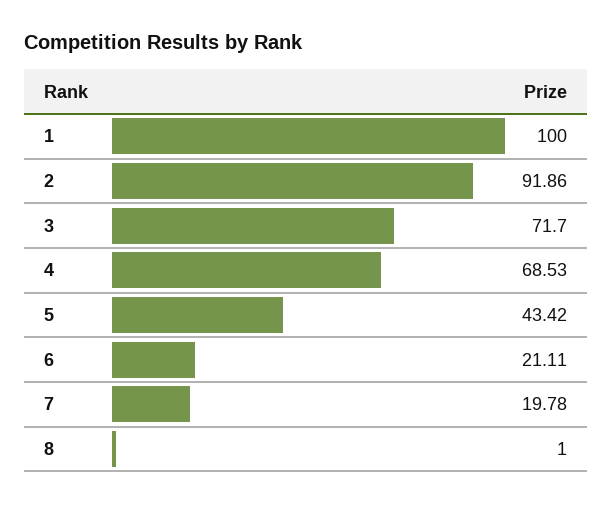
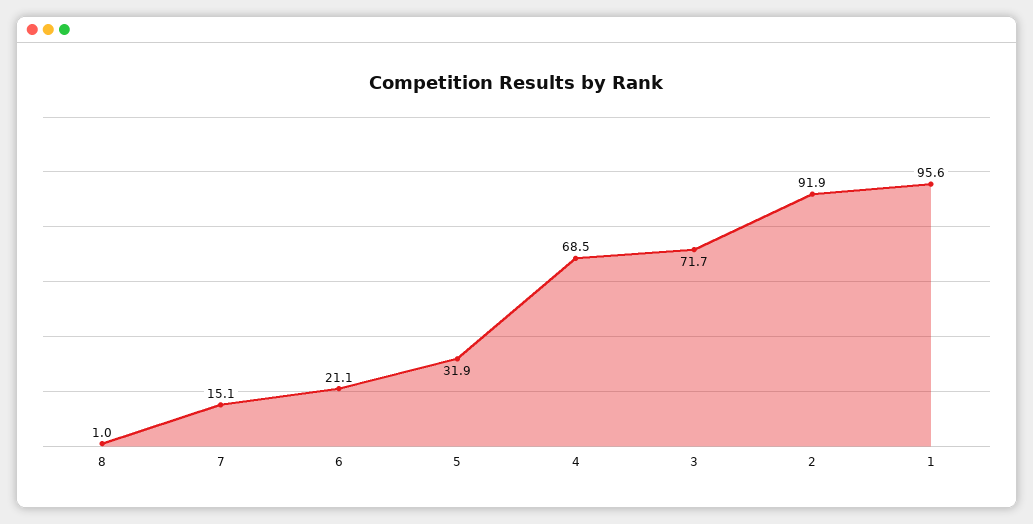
1: 100 -> 95.6
5: 43.42 -> 31.9
7: 19.78 -> 15.1

